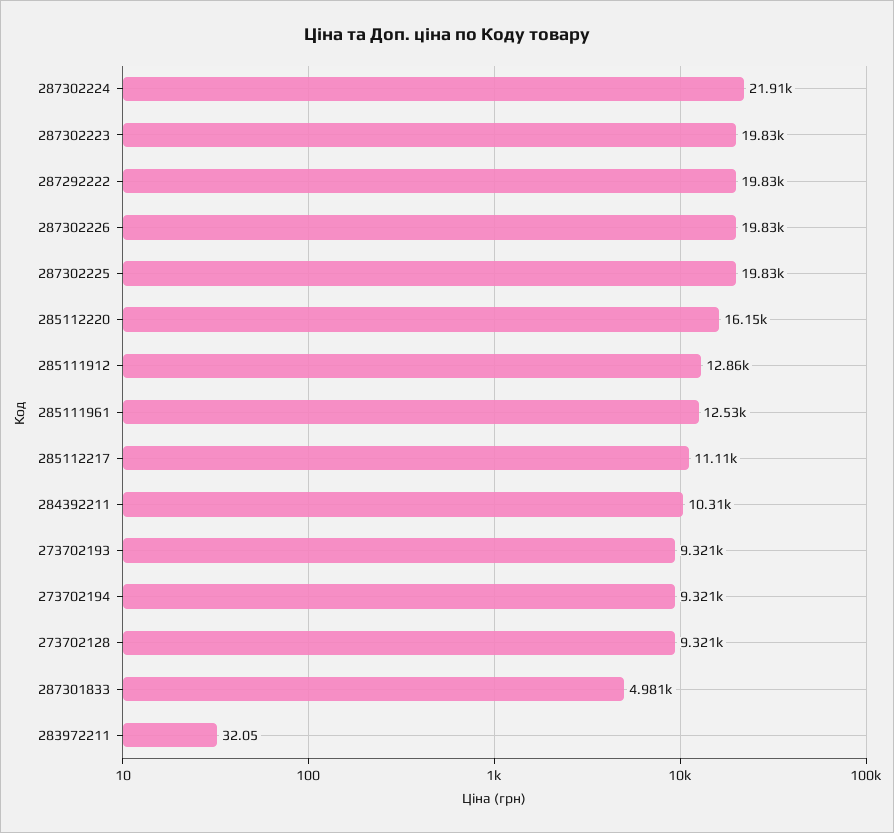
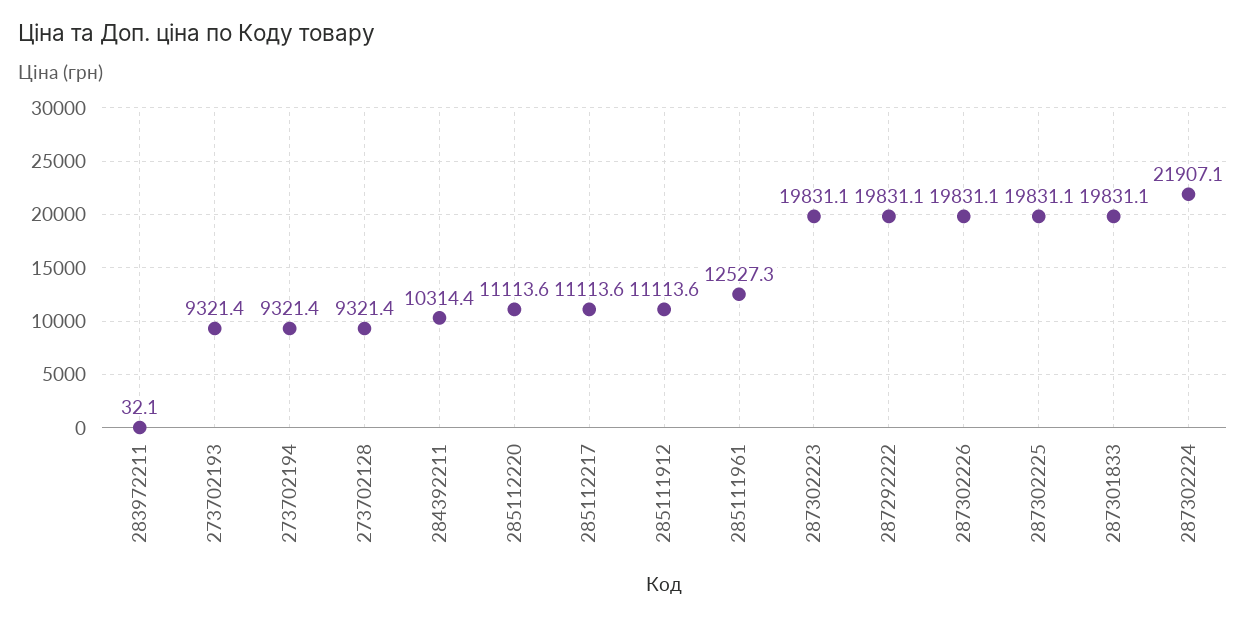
285112220: 16150 -> 11113.6
285111912: 12860 -> 11113.6
287301833: 4981 -> 19831.1

